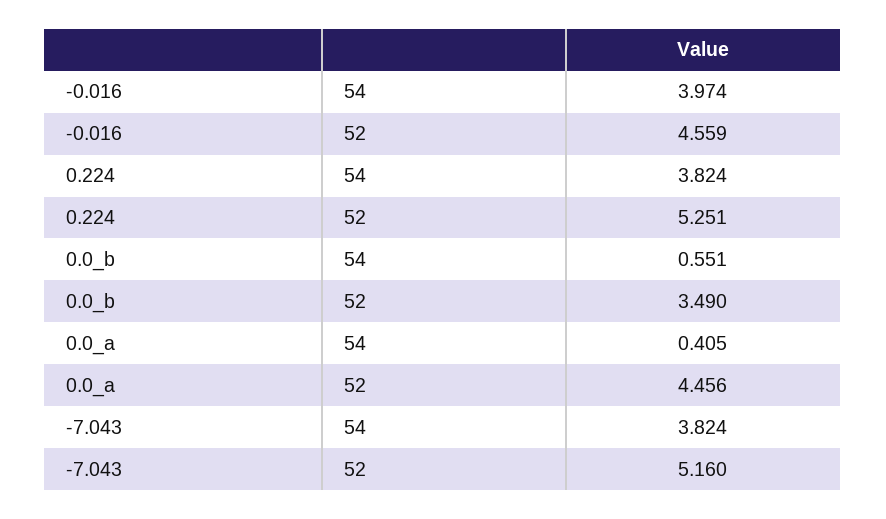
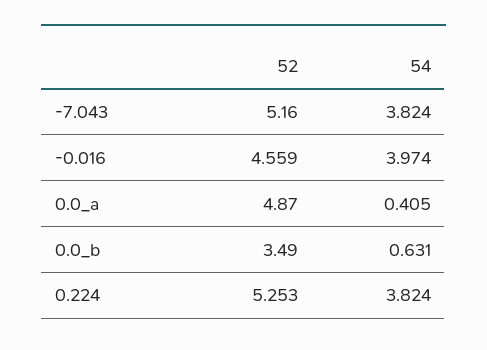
0.224, 52: 5.251 -> 5.253
0.0_b, 54: 0.551 -> 0.631
0.0_a, 52: 4.456 -> 4.87

